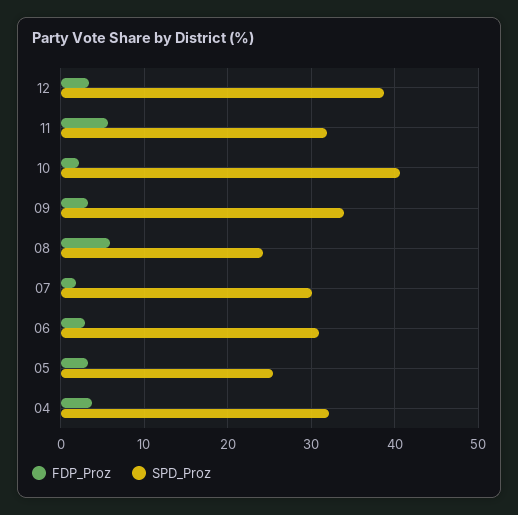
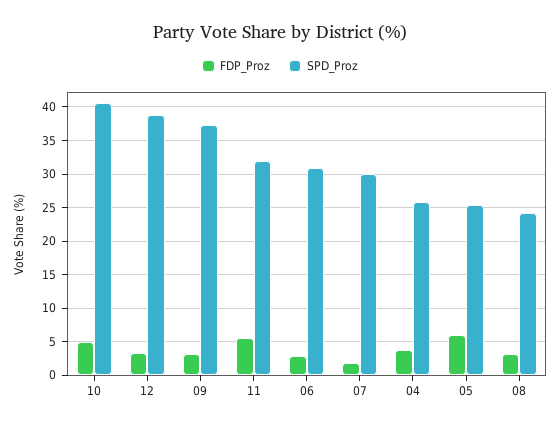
FDP_Proz, 10: 2 -> 5
SPD_Proz, 09: 34 -> 37
FDP_Proz, 08: 6 -> 3
FDP_Proz, 05: 3 -> 6
SPD_Proz, 04: 32 -> 26

